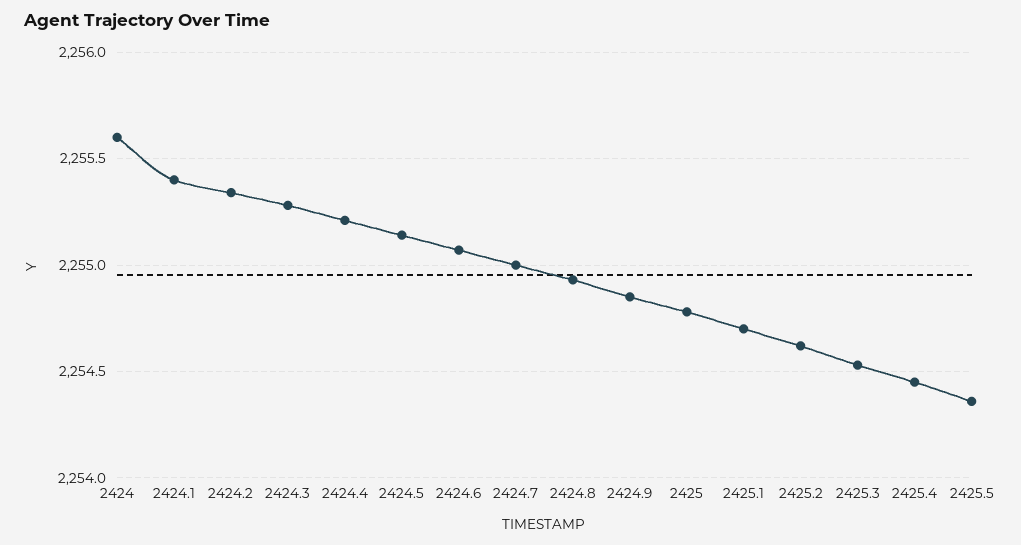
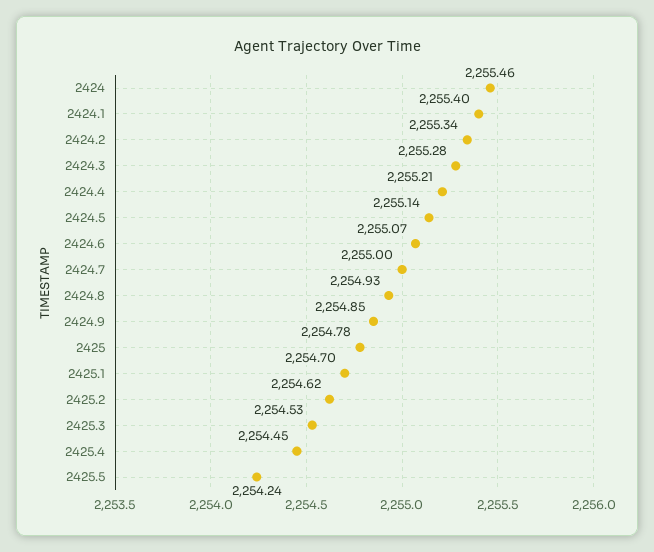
2424: 2255.6 -> 2255.46
2425.5: 2254.35 -> 2254.24

